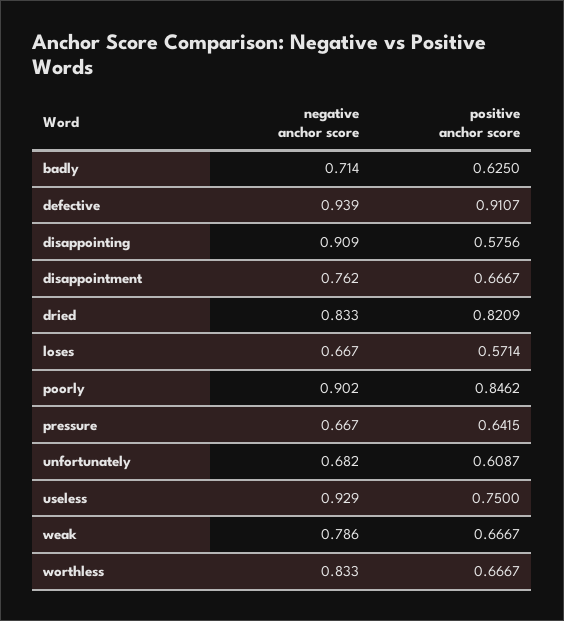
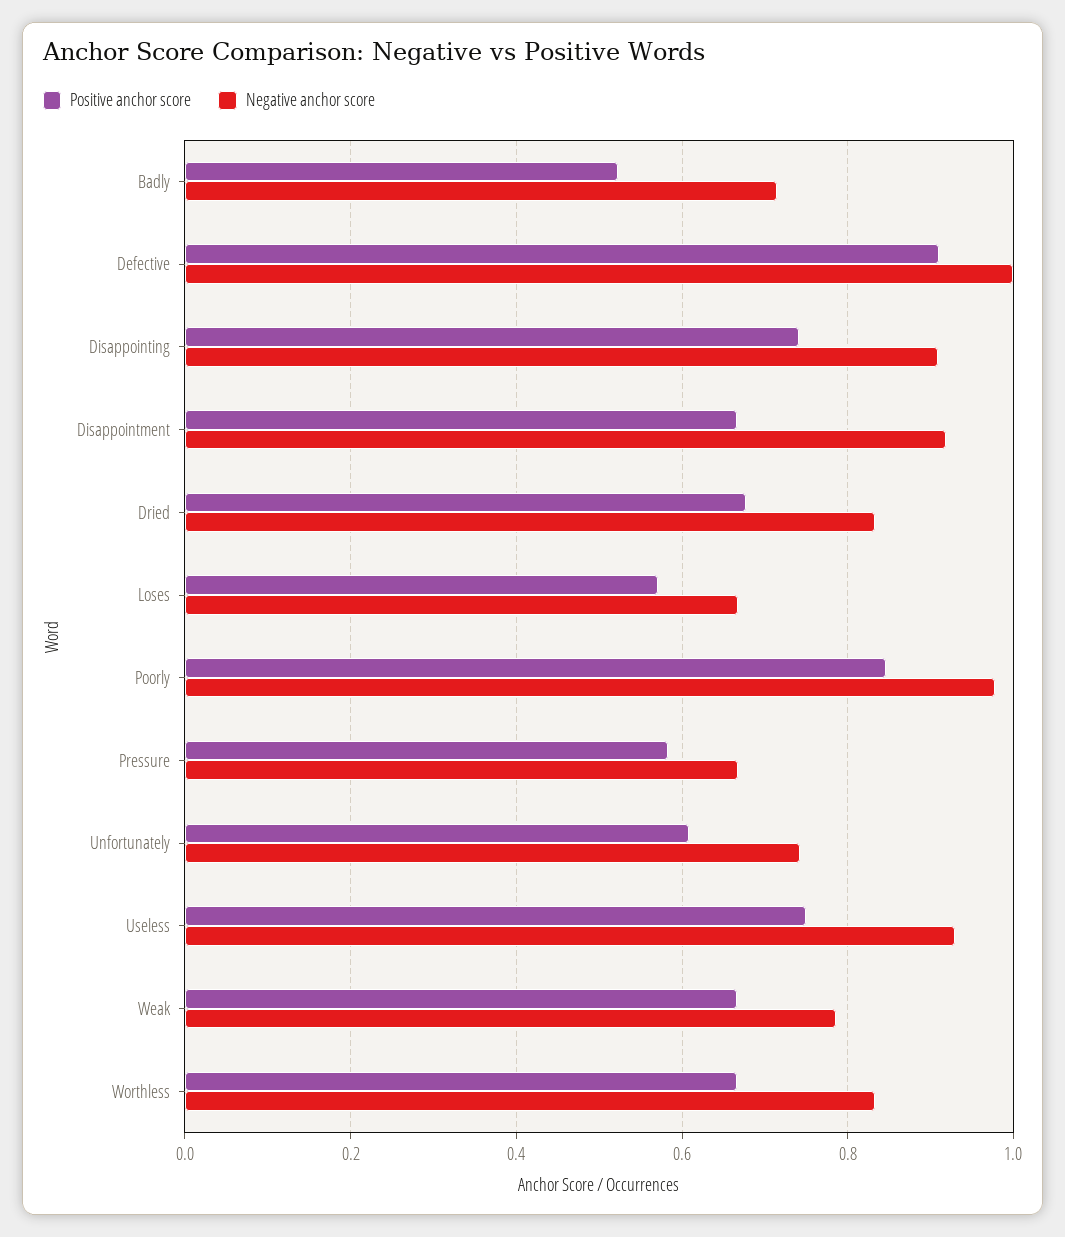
positive anchor score, badly: 0.625 -> 0.52
negative anchor score, defective: 0.939 -> 1
positive anchor score, disappointing: 0.5756 -> 0.74
negative anchor score, disappointment: 0.762 -> 0.92
positive anchor score, dried: 0.8209 -> 0.68
negative anchor score, poorly: 0.902 -> 0.98
positive anchor score, pressure: 0.6415 -> 0.58
negative anchor score, unfortunately: 0.682 -> 0.74

